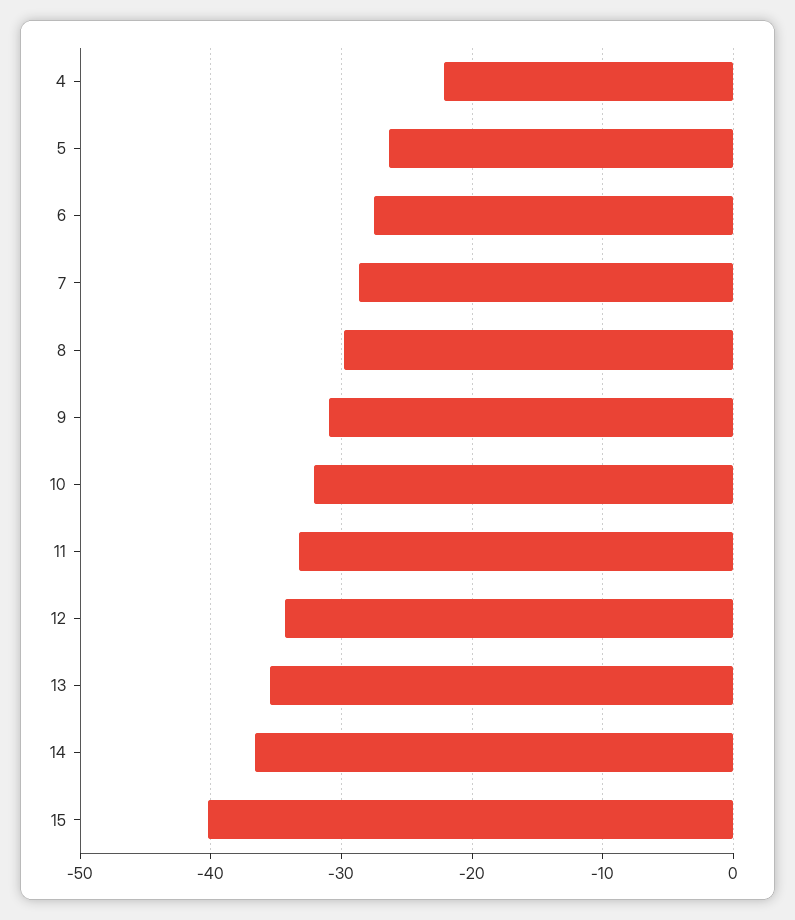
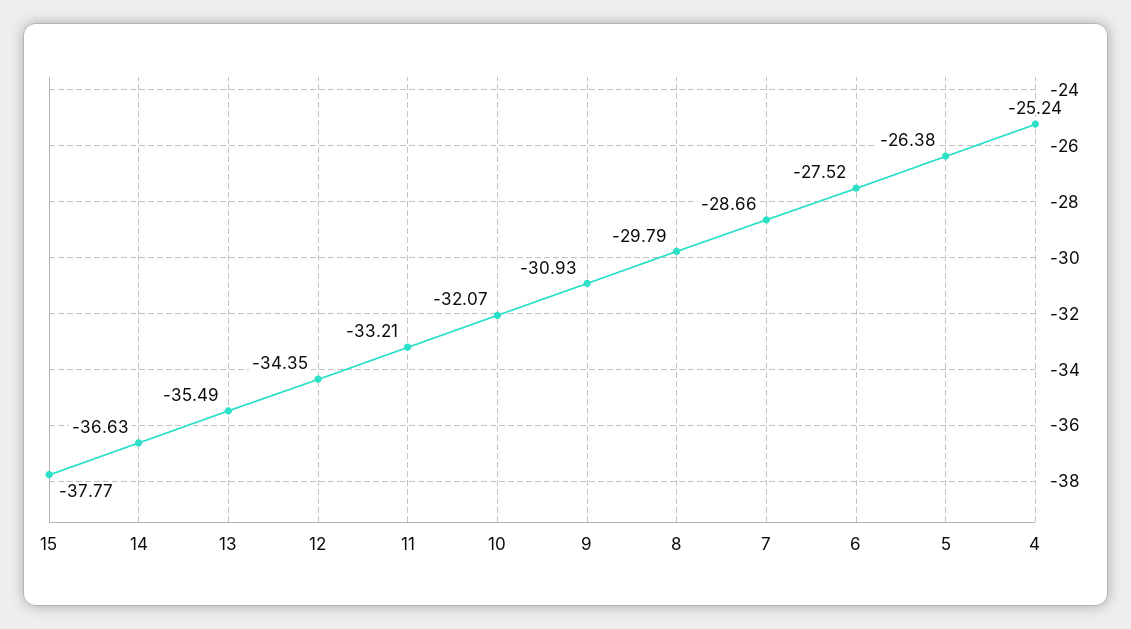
4: -22 -> -25.24
15: -40 -> -37.77

